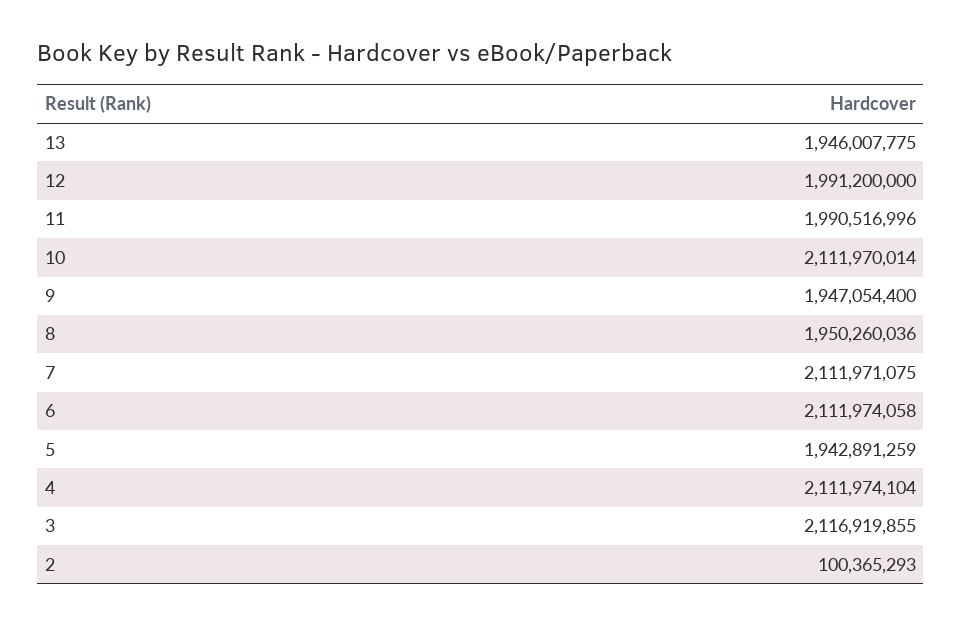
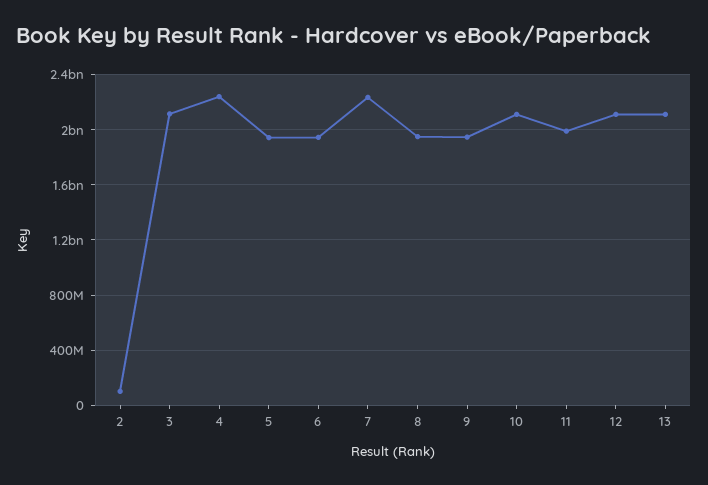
13: 1946007775 -> 2100000000
12: 1991200000 -> 2100000000
7: 2111971075 -> 2250000000
6: 2111974058 -> 1950000000
4: 2111974104 -> 2250000000

